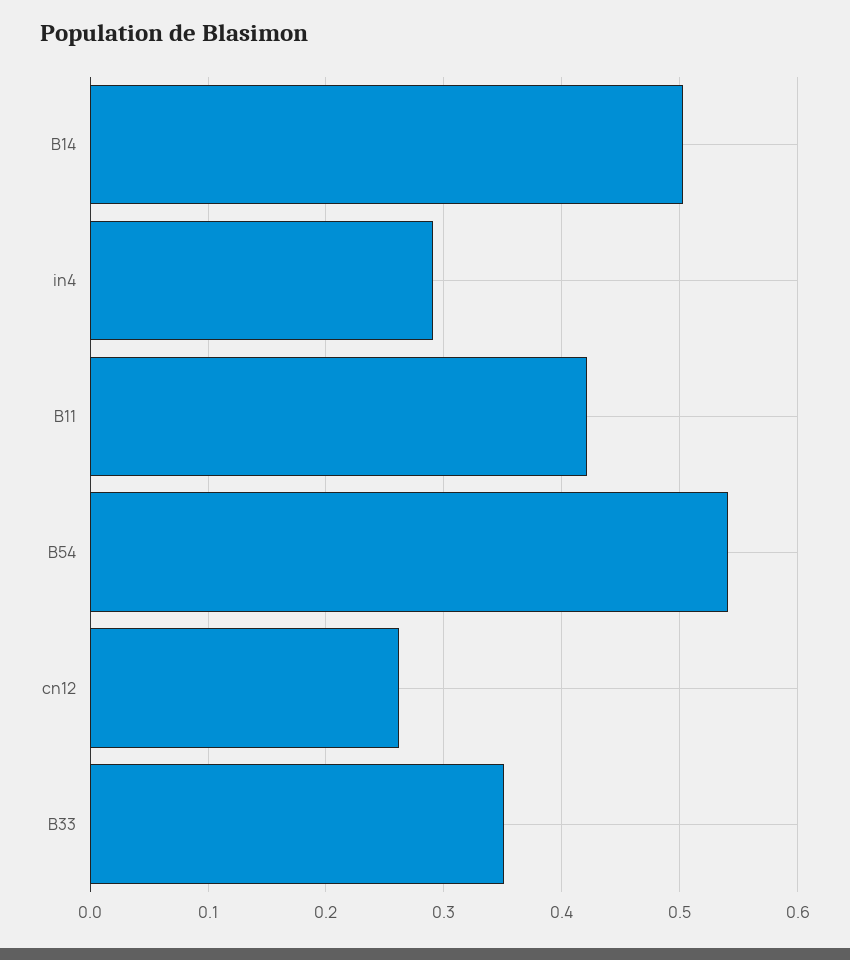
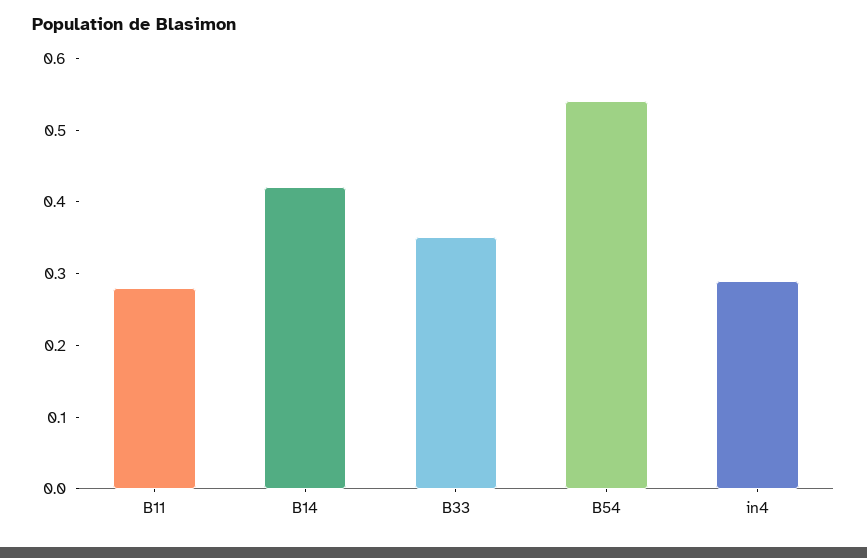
B14: 0.5 -> 0.42
B11: 0.42 -> 0.28
cn12: 0.26 -> none

